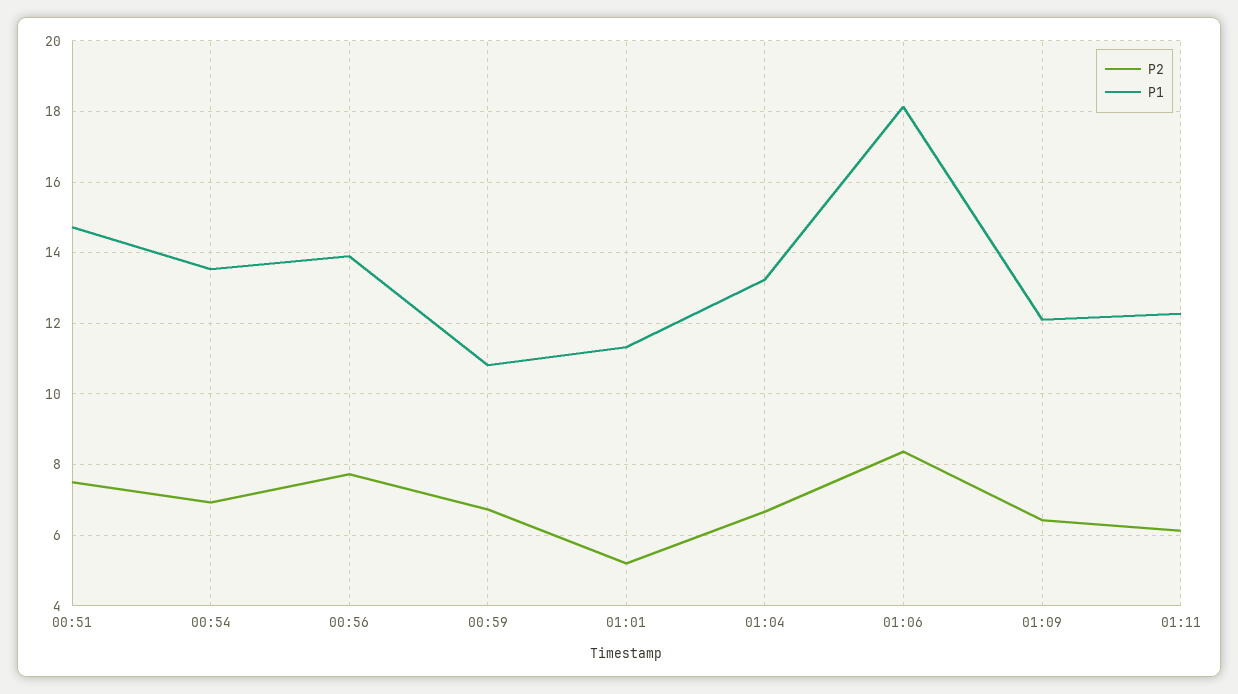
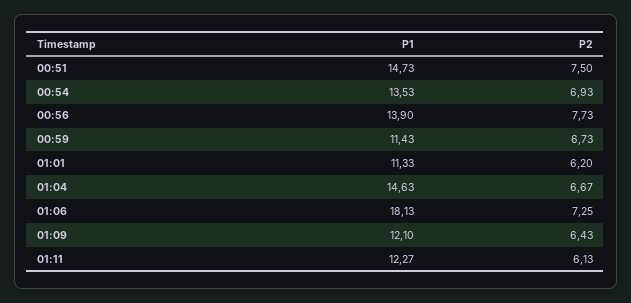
P1, 00:59: 10.8 -> 11.43
P2, 01:01: 5.2 -> 6.2
P1, 01:04: 13.2 -> 14.63
P2, 01:06: 8.4 -> 7.25

